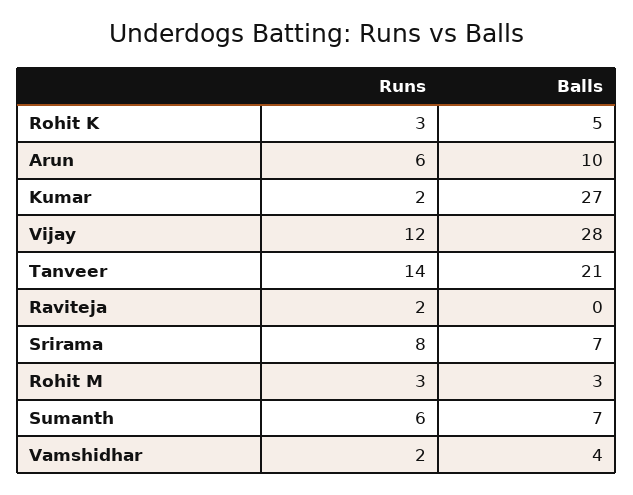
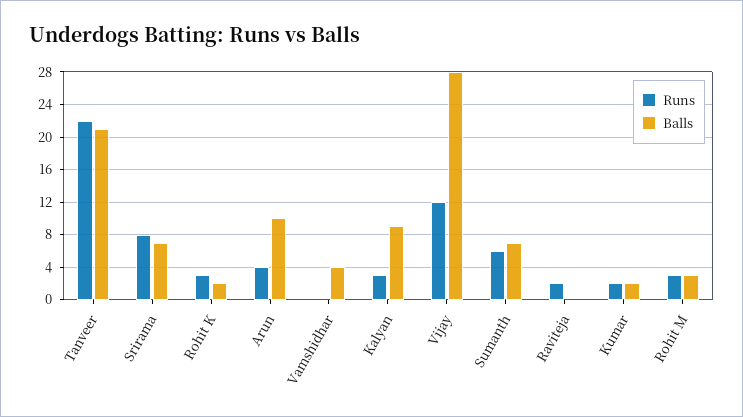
Balls, Rohit K: 5 -> 2
Runs, Arun: 6 -> 4
Balls, Kumar: 27 -> 2
Runs, Tanveer: 14 -> 22
Runs, Vamshidhar: 2 -> 0
Runs, Kalyan: none -> 3
Balls, Kalyan: none -> 9

